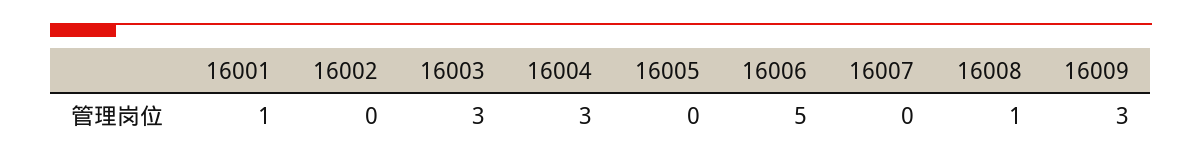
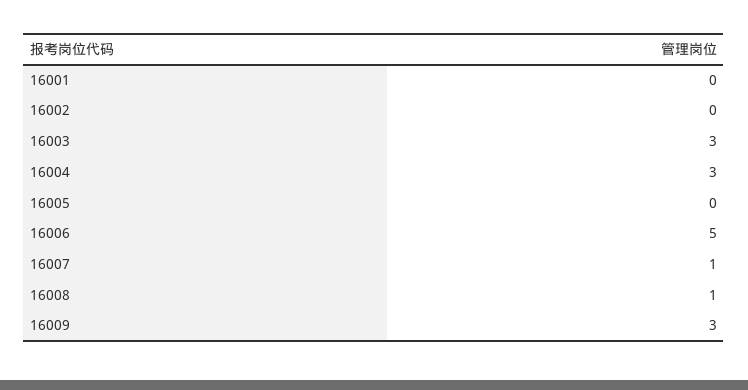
16001: 1 -> 0
16007: 0 -> 1

